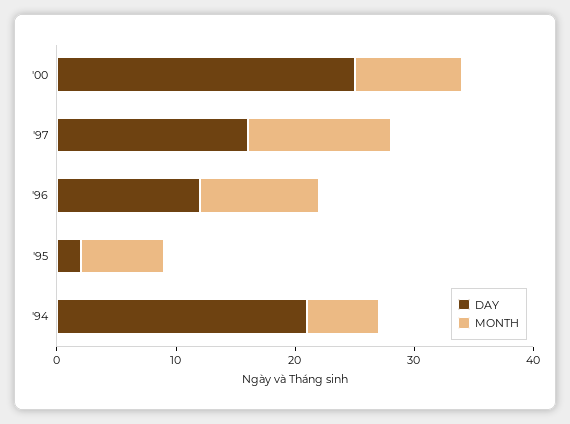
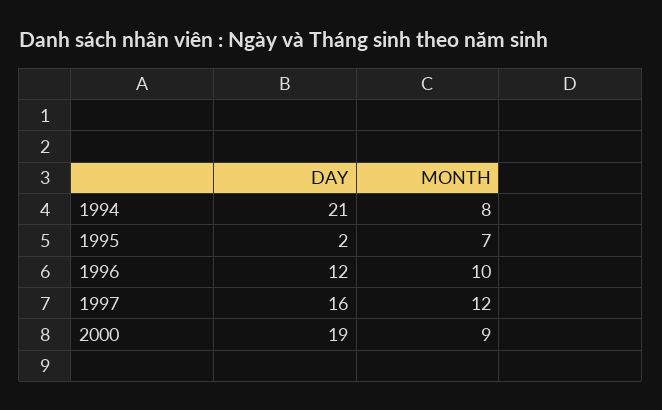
DAY, '00: 25 -> 19
MONTH, '94: 6 -> 8

